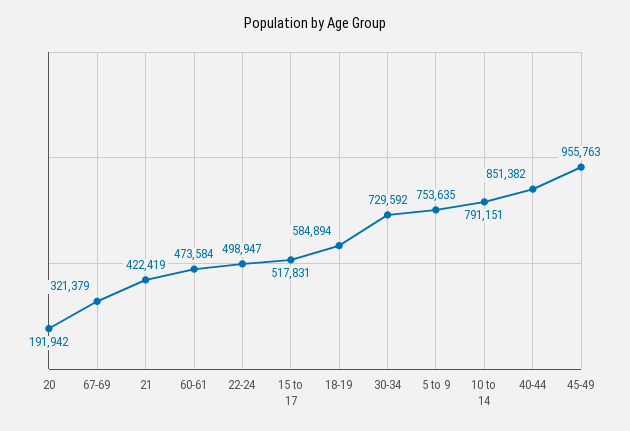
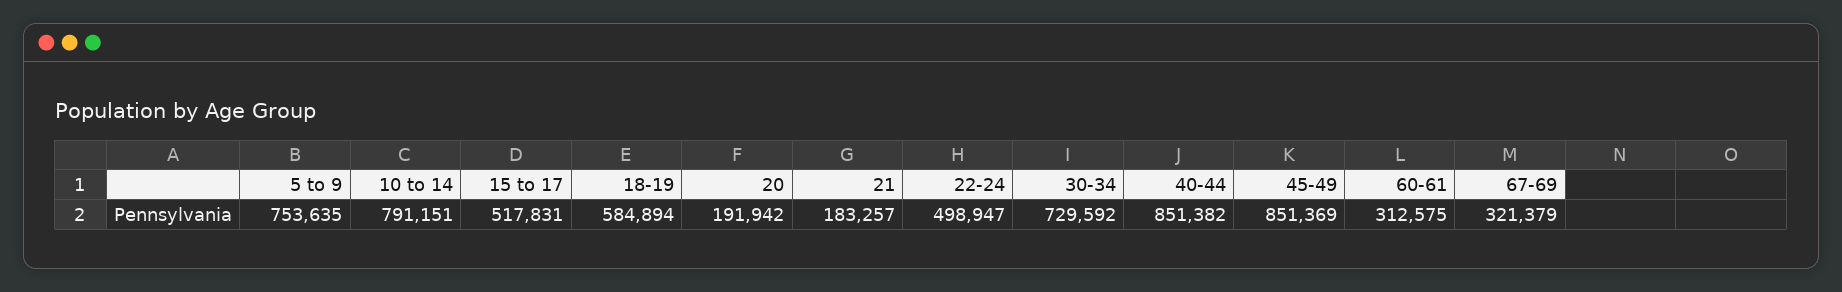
21: 422419 -> 183257
60-61: 473584 -> 312575
45-49: 955763 -> 851369

